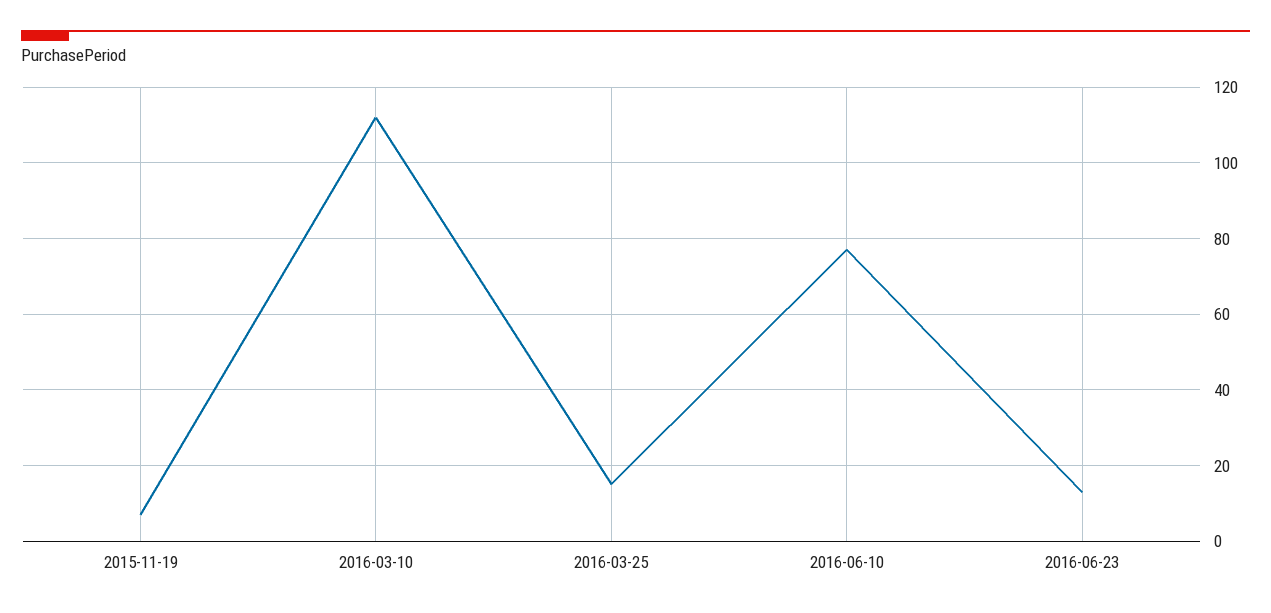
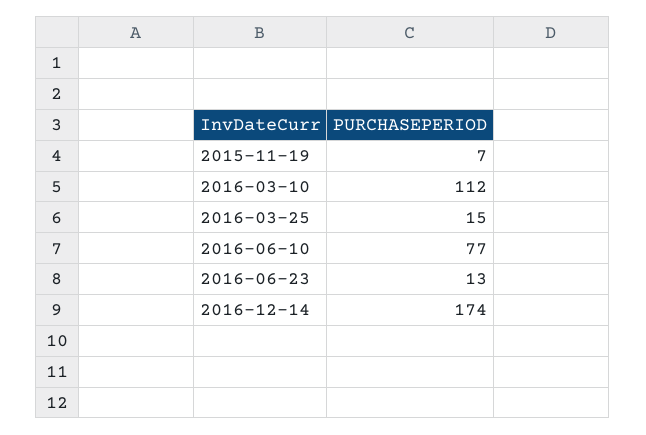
2016-12-14: none -> 174

